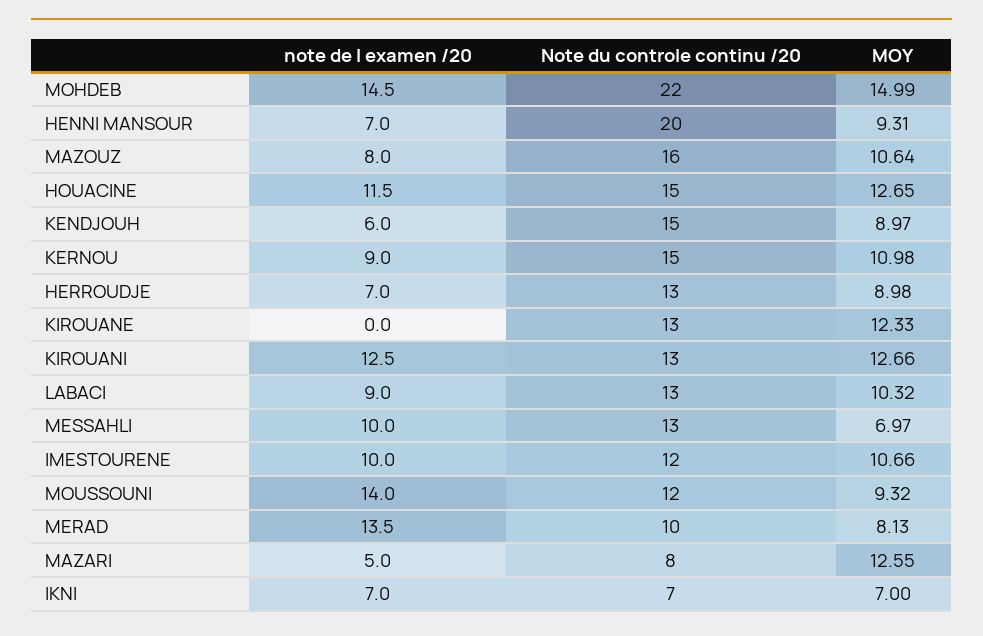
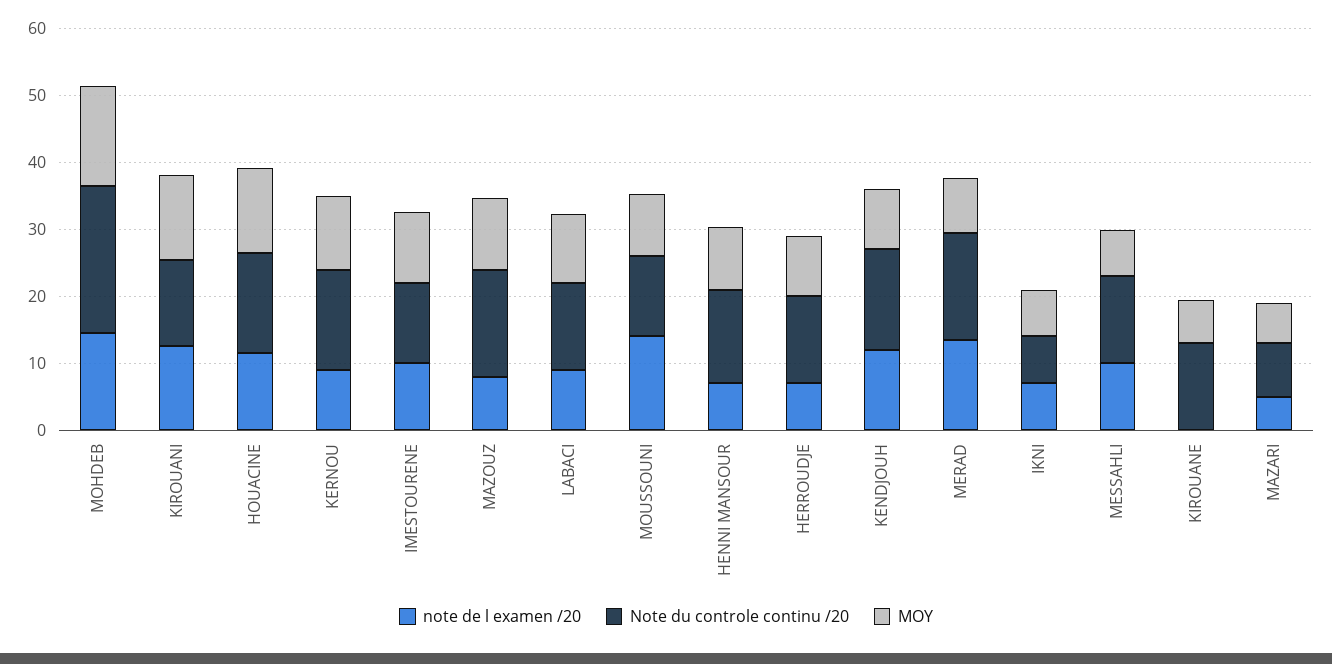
Note du controle continu /20, HENNI MANSOUR: 20 -> 14
note de l examen /20, KENDJOUH: 6 -> 12
MOY, KIROUANE: 12.33 -> 6
Note du controle continu /20, MERAD: 10 -> 16
MOY, MAZARI: 12.55 -> 6

